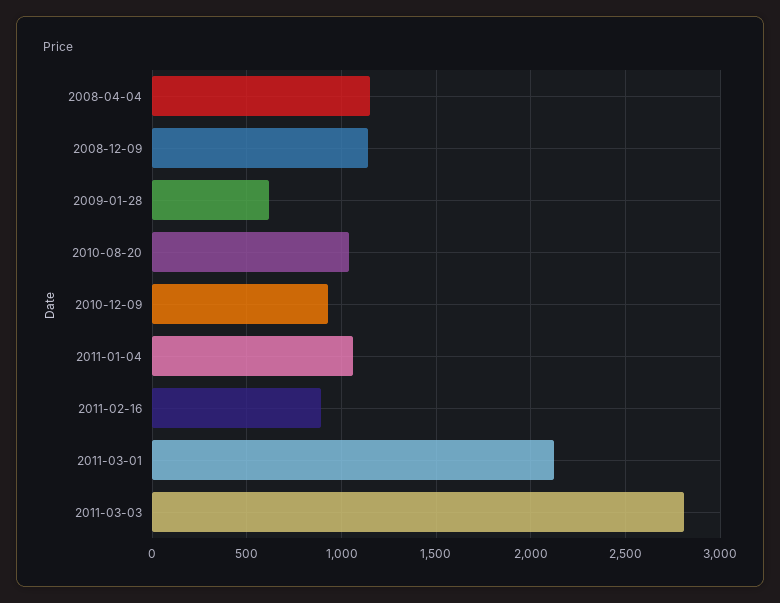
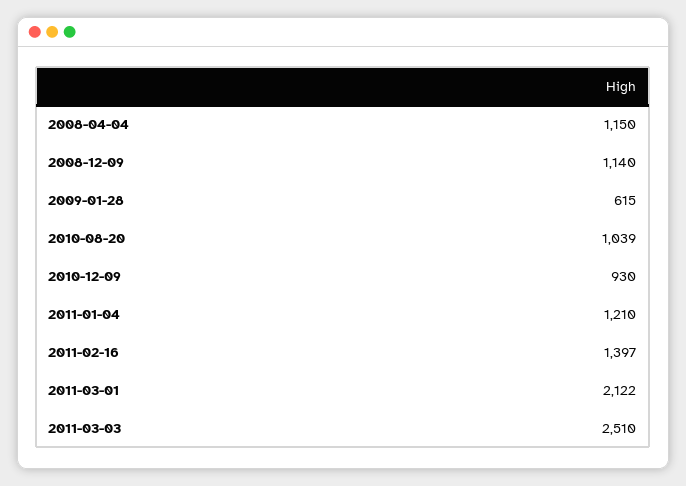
2011-01-04: 1050 -> 1210
2011-02-16: 900 -> 1397
2011-03-03: 2800 -> 2510

